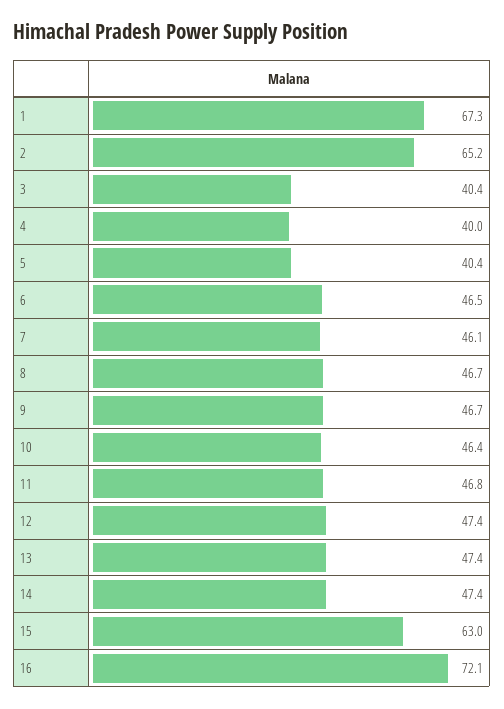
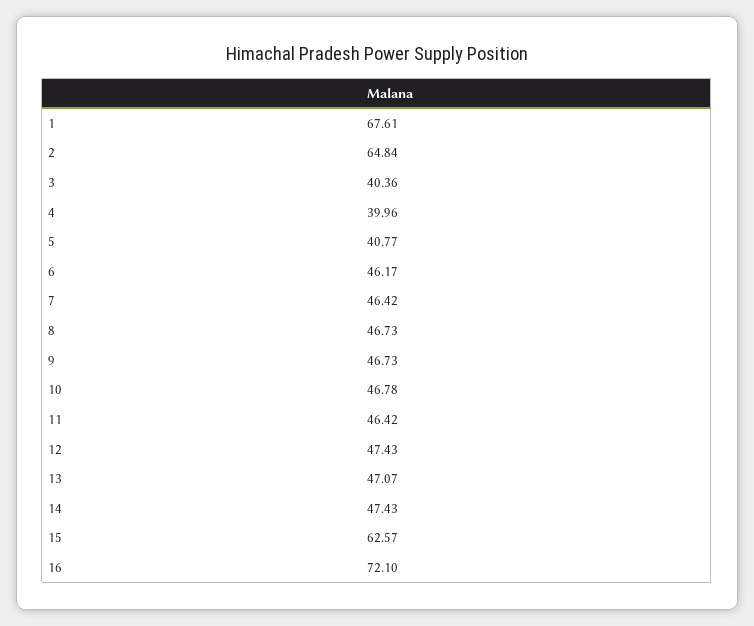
1: 67.3 -> 67.61
2: 65.2 -> 64.84
5: 40.4 -> 40.77
6: 46.5 -> 46.17
7: 46.1 -> 46.42
10: 46.4 -> 46.78
11: 46.8 -> 46.42
13: 47.4 -> 47.07
15: 63 -> 62.57

